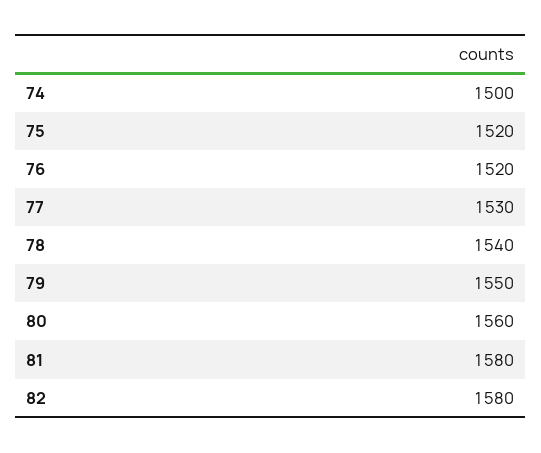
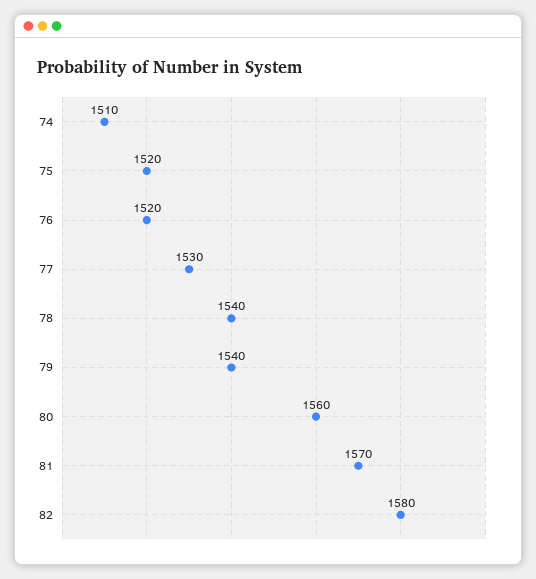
74: 1500 -> 1510
79: 1550 -> 1540
81: 1580 -> 1570

